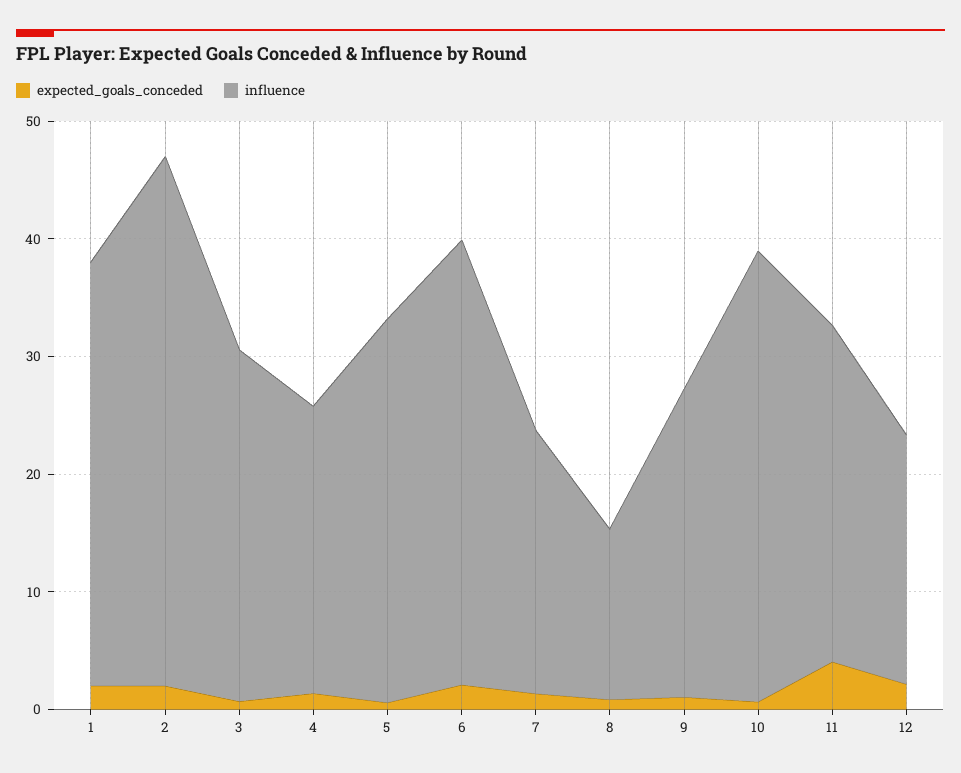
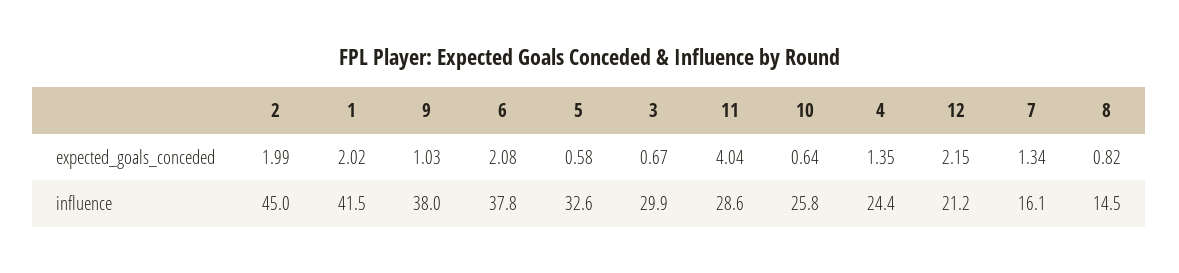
influence, 1: 36 -> 41.5
influence, 7: 22 -> 16.1
influence, 9: 26 -> 38
influence, 10: 38 -> 25.8

